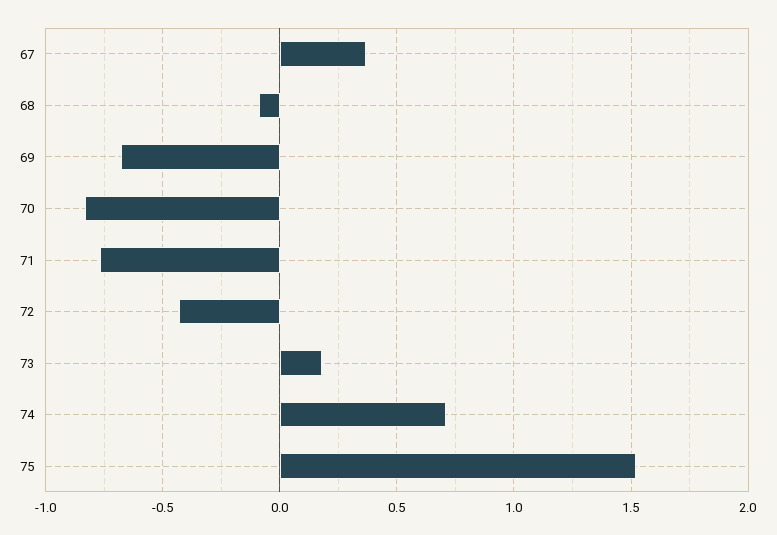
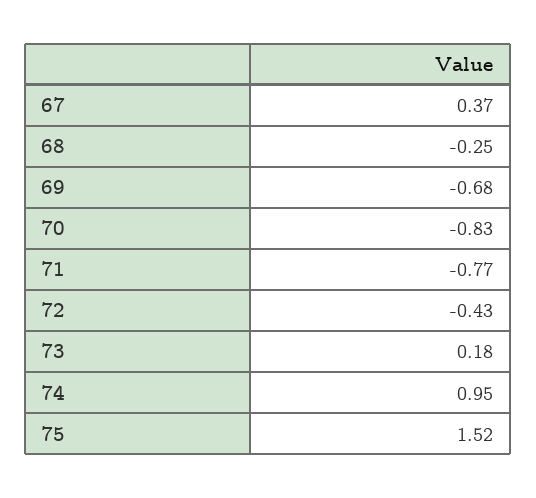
68: -0.1 -> -0.25
74: 0.7 -> 0.95

